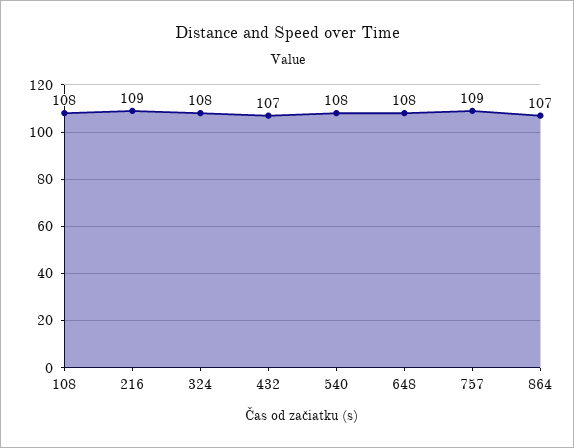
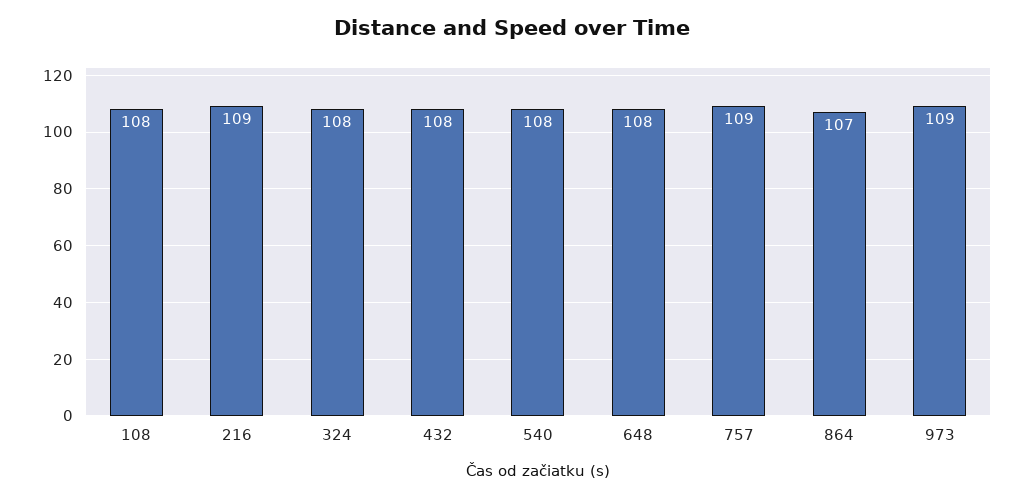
432: 107 -> 108
973: none -> 109

